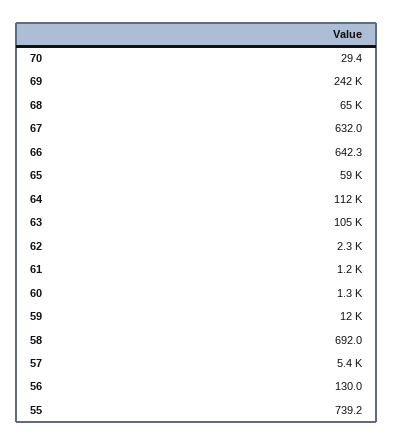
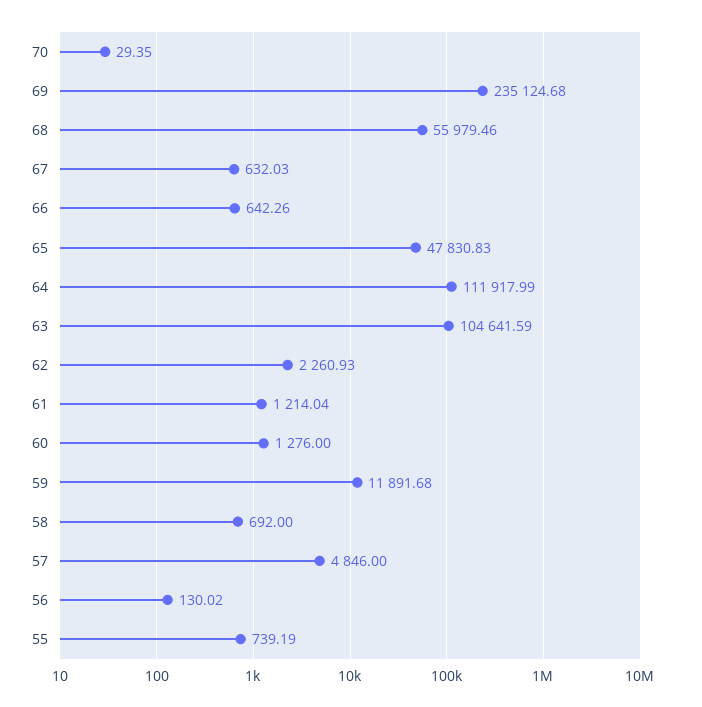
69: 242000 -> 235124.68
68: 65000 -> 55979.46
65: 59000 -> 47830.83
57: 5400 -> 4846

